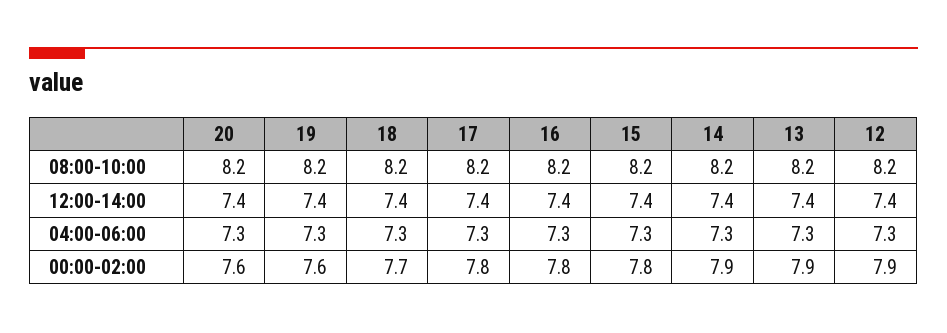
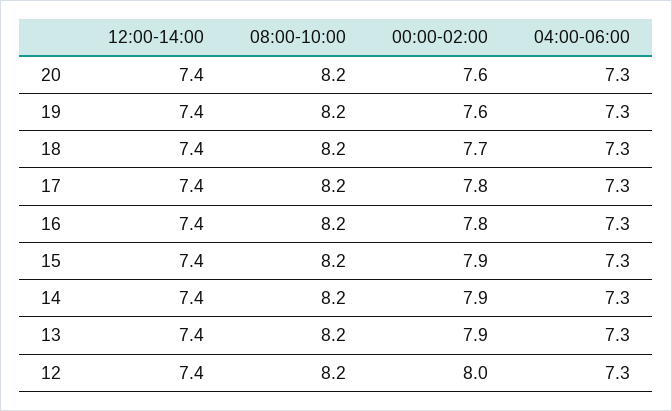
15, 00:00-02:00: 7.8 -> 7.9
12, 00:00-02:00: 7.9 -> 8

